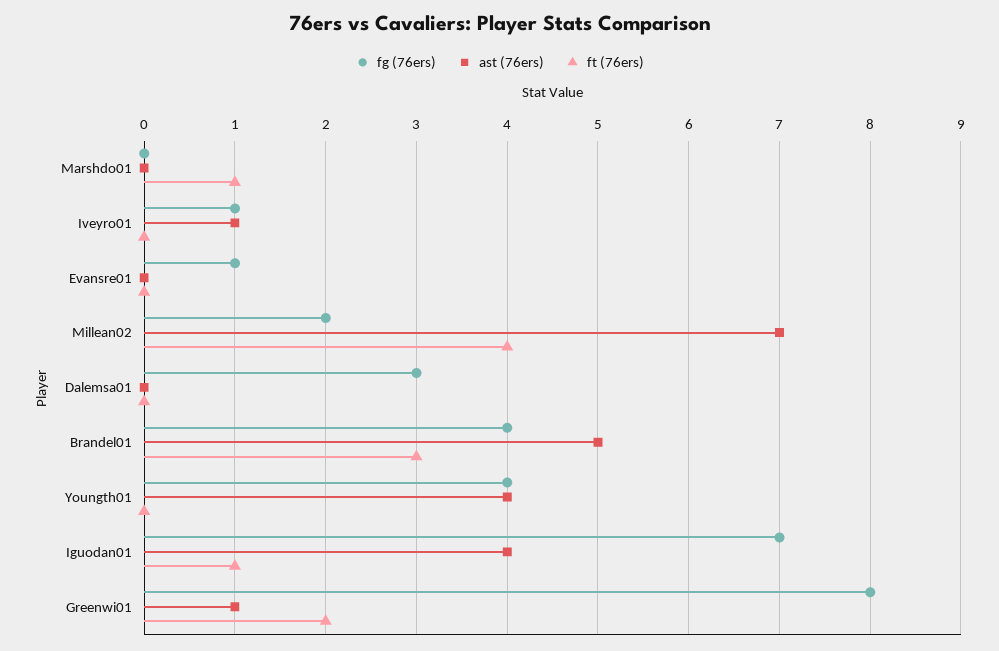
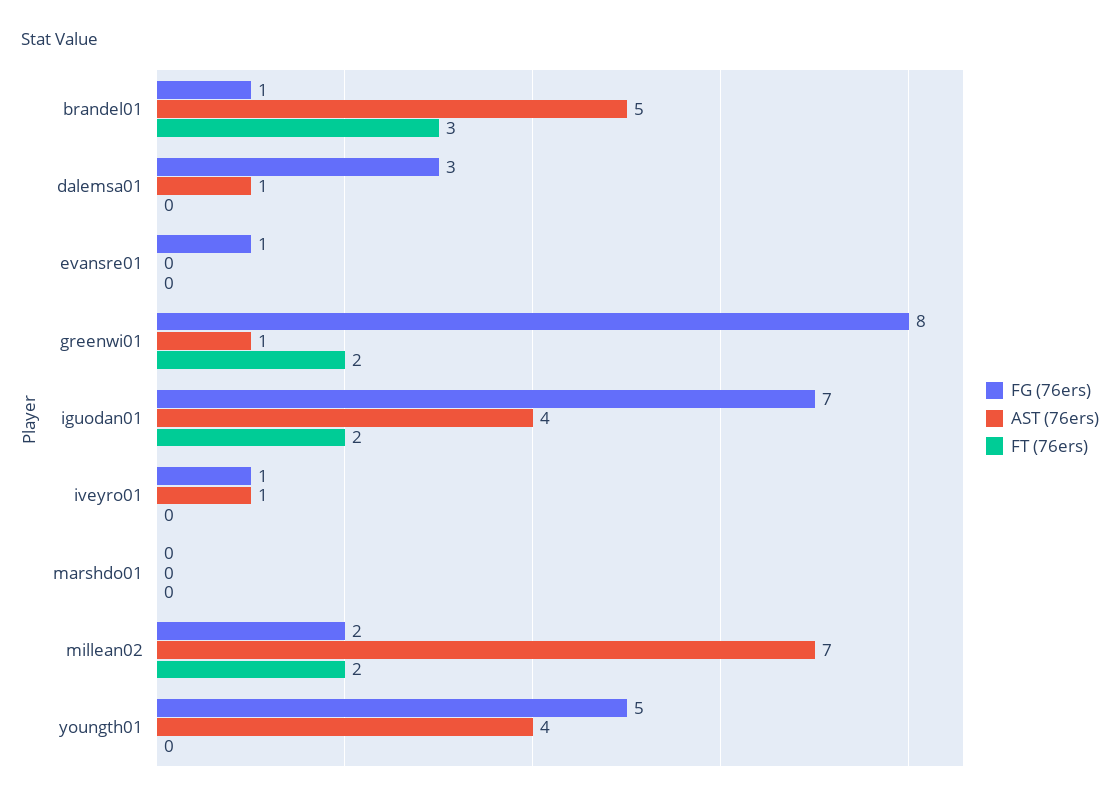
ft (76ers), Marshdo01: 1 -> 0
ft (76ers), Millean02: 4 -> 2
ast (76ers), Dalemsa01: 0 -> 1
fg (76ers), Brandel01: 4 -> 1
fg (76ers), Youngth01: 4 -> 5
ft (76ers), Iguodan01: 1 -> 2

